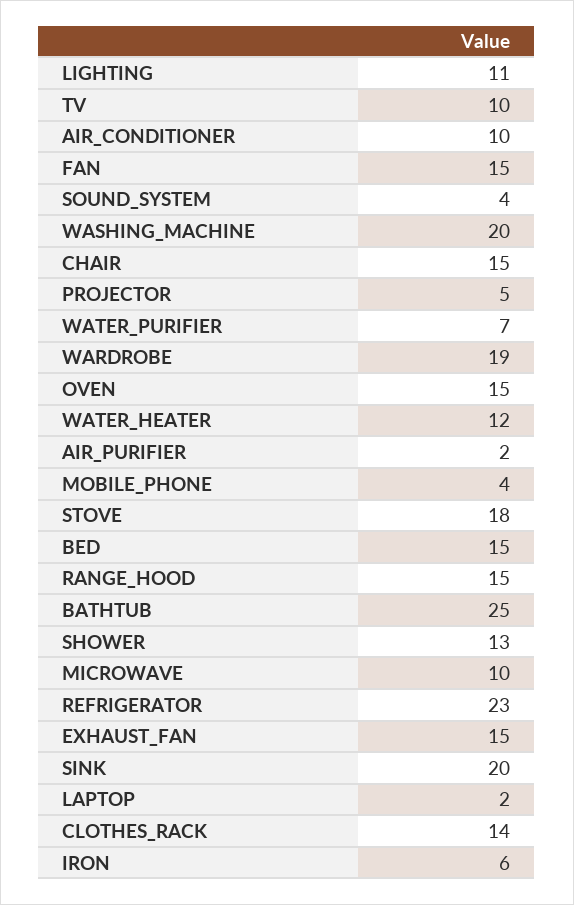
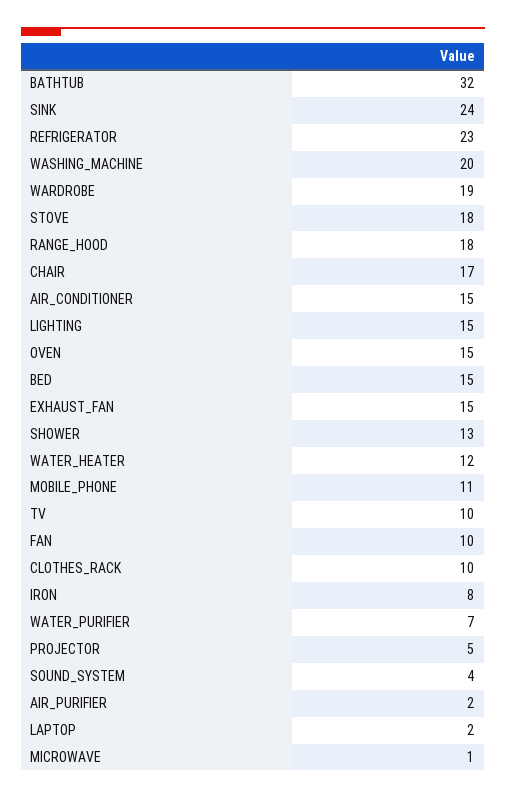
LIGHTING: 11 -> 15
AIR_CONDITIONER: 10 -> 15
FAN: 15 -> 10
CHAIR: 15 -> 17
MOBILE_PHONE: 4 -> 11
RANGE_HOOD: 15 -> 18
BATHTUB: 25 -> 32
MICROWAVE: 10 -> 1
SINK: 20 -> 24
CLOTHES_RACK: 14 -> 10
IRON: 6 -> 8

